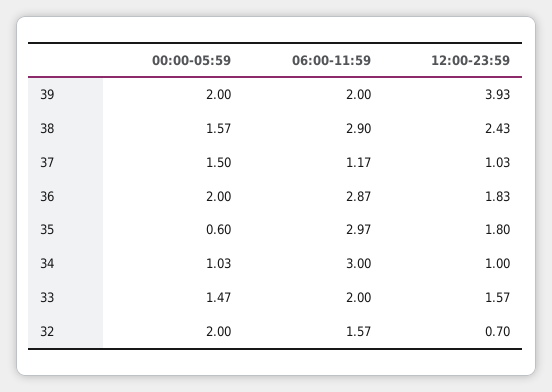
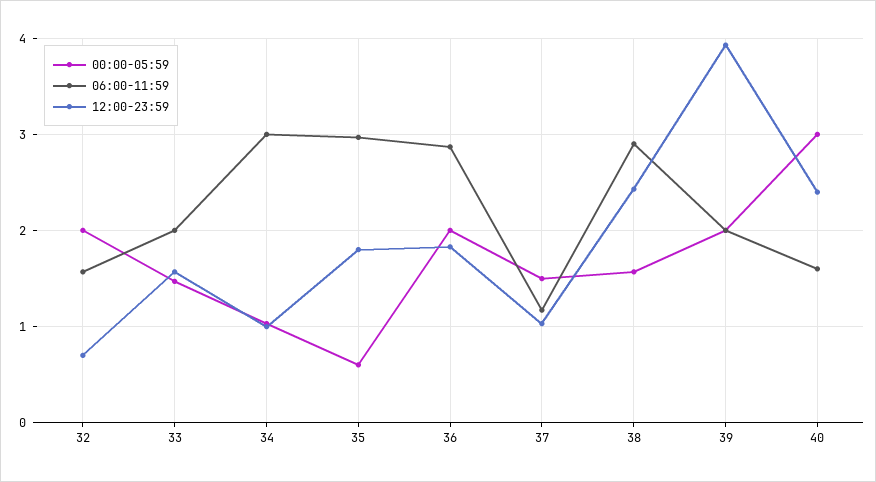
00:00-05:59, 40: none -> 3
06:00-11:59, 40: none -> 1.6
12:00-23:59, 40: none -> 2.4

